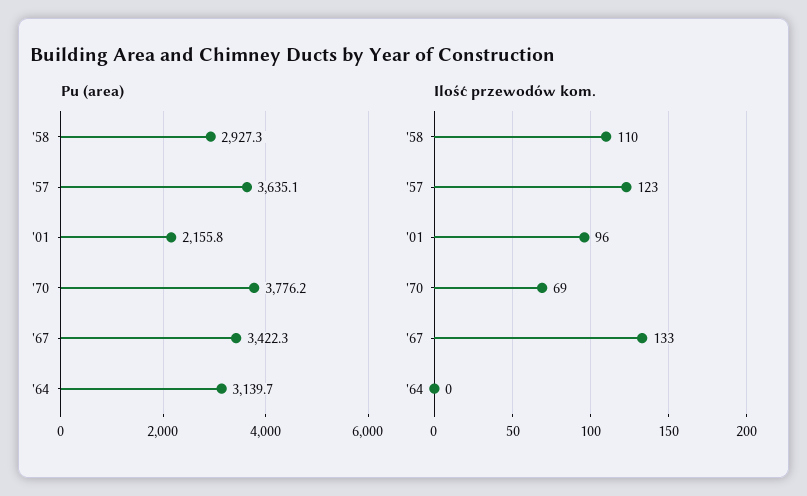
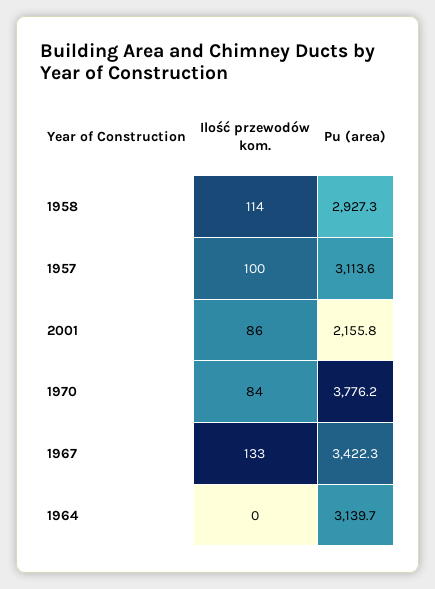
Pu (area), '57: 3635.1 -> 3113.6
Ilość przewodów kom., '58: 110 -> 114
Ilość przewodów kom., '57: 123 -> 100
Ilość przewodów kom., '01: 96 -> 86
Ilość przewodów kom., '70: 69 -> 84

